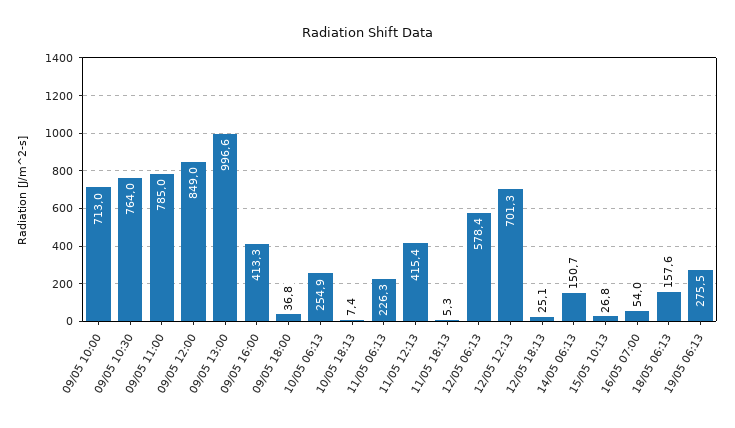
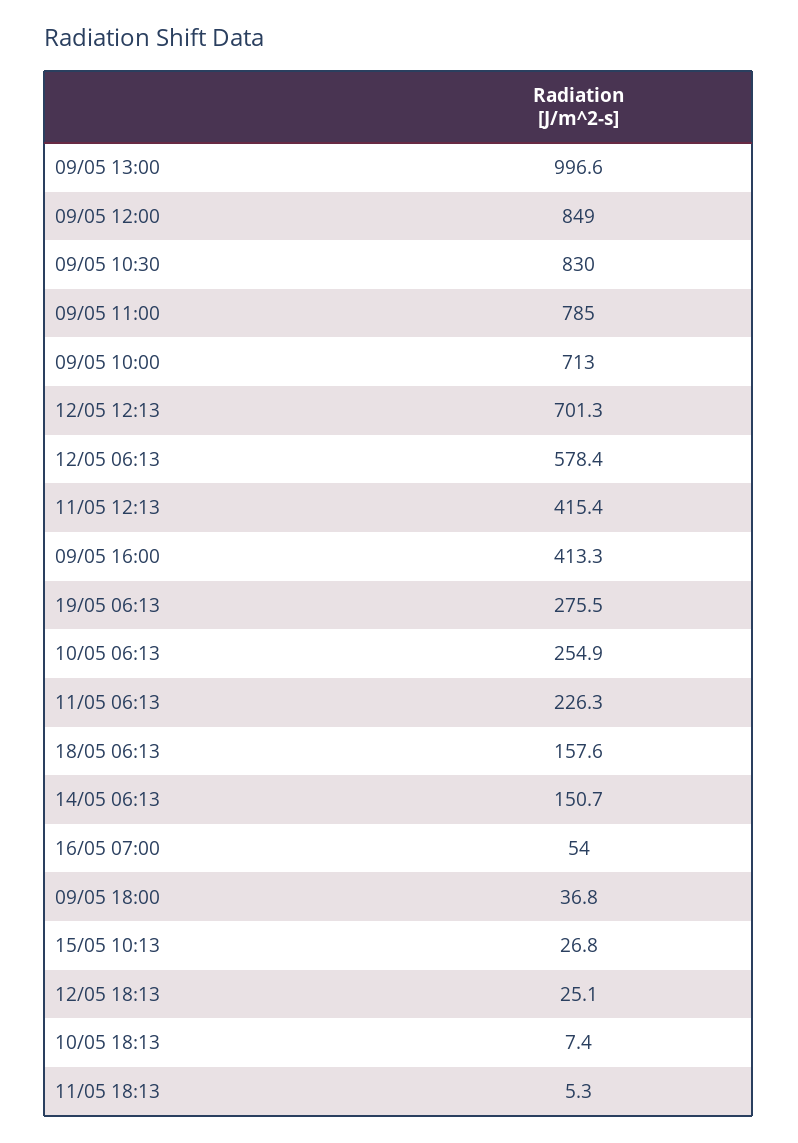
09/05 10:30: 764 -> 830

